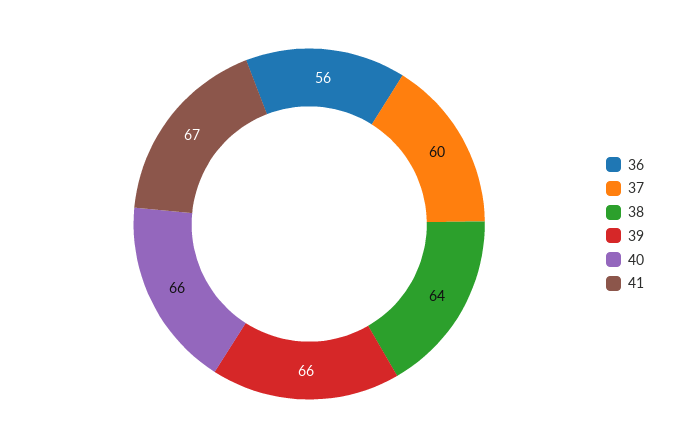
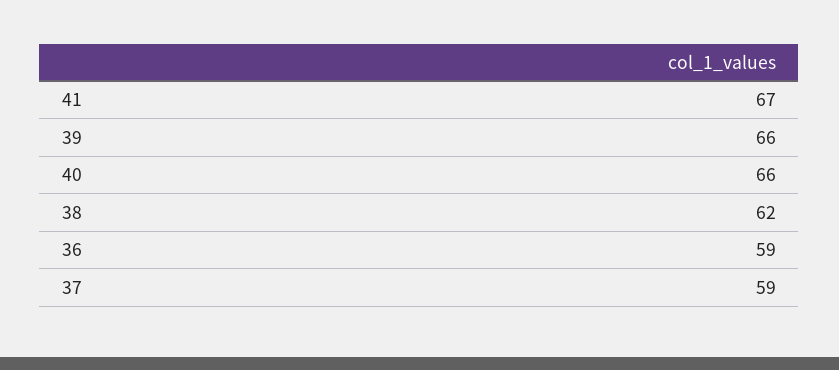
36: 56 -> 59
37: 60 -> 59
38: 64 -> 62

